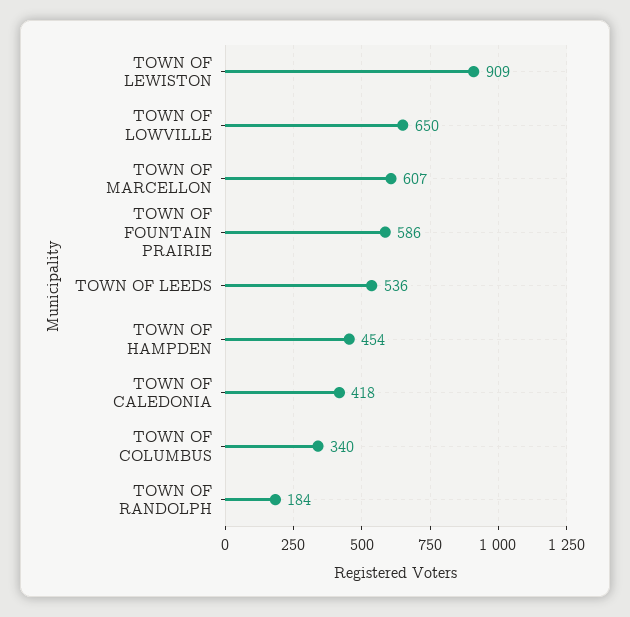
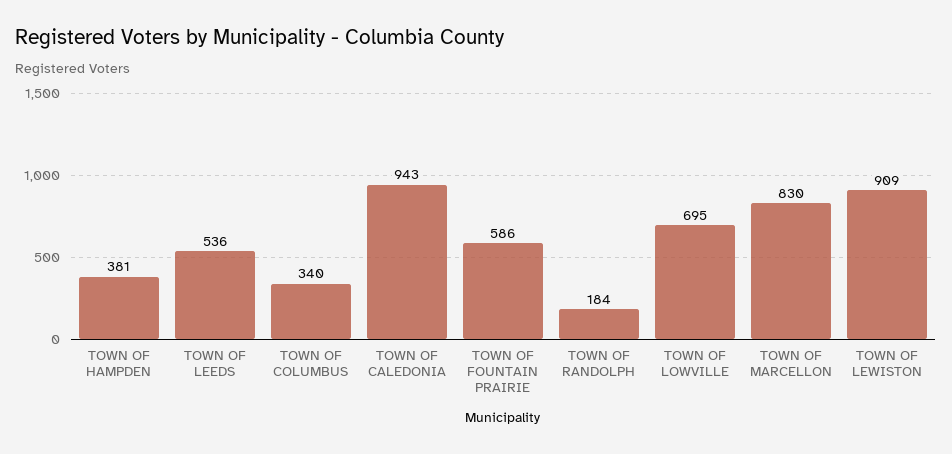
TOWN OF LOWVILLE: 650 -> 695
TOWN OF MARCELLON: 607 -> 830
TOWN OF HAMPDEN: 454 -> 381
TOWN OF CALEDONIA: 418 -> 943

